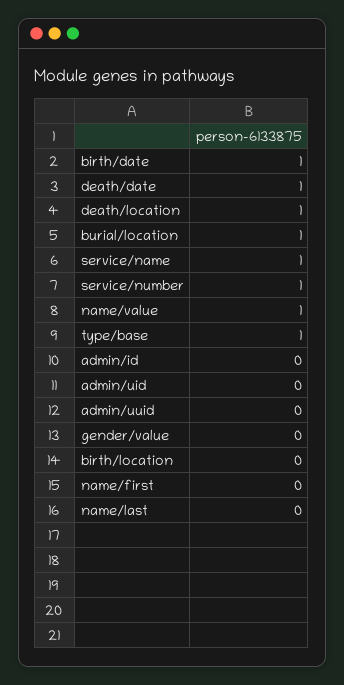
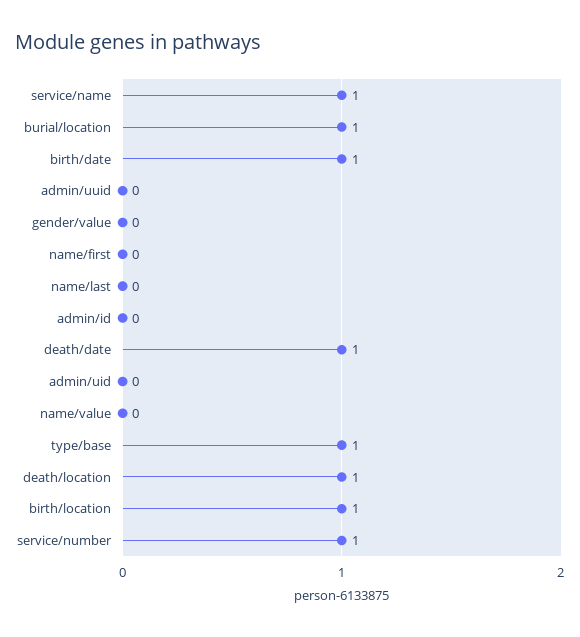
name/value: 1 -> 0
birth/location: 0 -> 1

